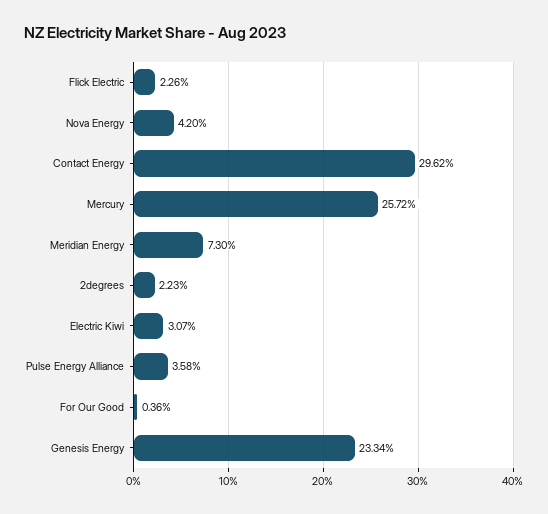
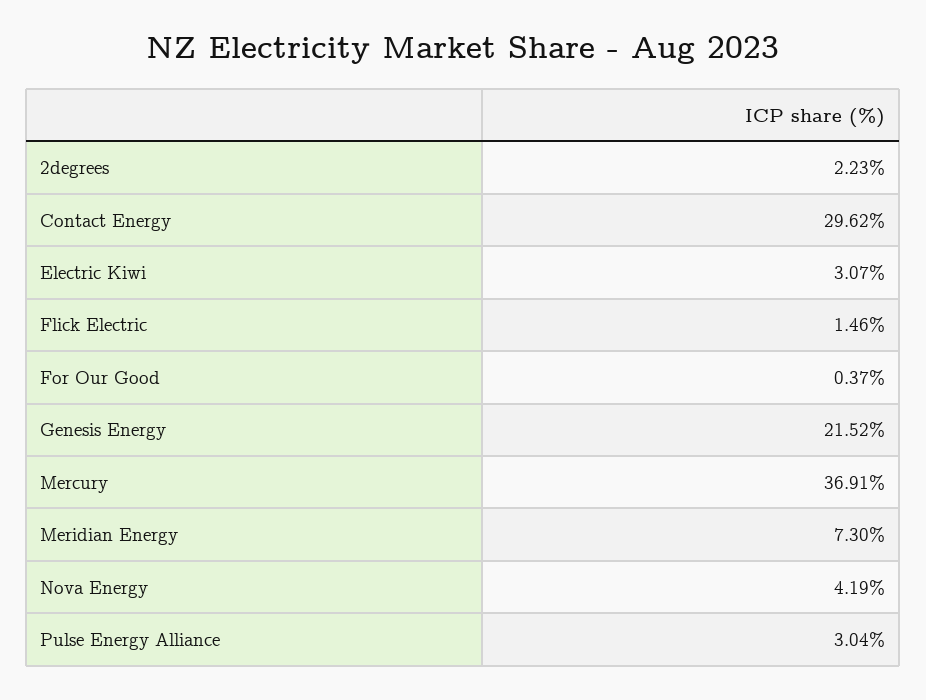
Flick Electric: 2.26 -> 1.46
Nova Energy: 4.2 -> 4.19
Mercury: 25.72 -> 36.91
Pulse Energy Alliance: 3.58 -> 3.04
For Our Good: 0.36 -> 0.37
Genesis Energy: 23.34 -> 21.52

